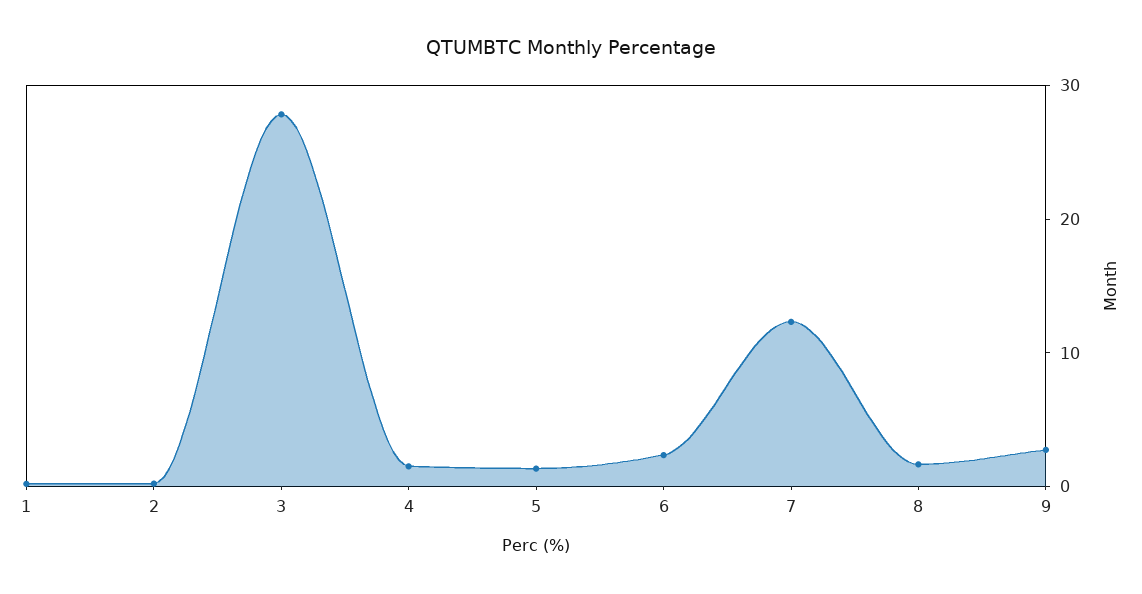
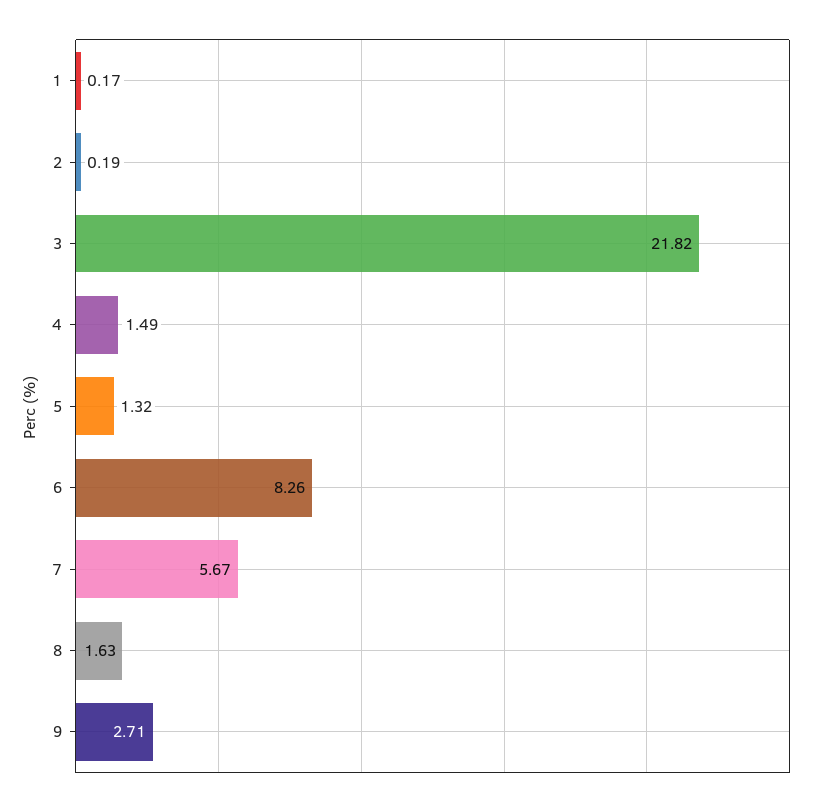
3: 28 -> 21.82
6: 2 -> 8.26
7: 12 -> 5.67

